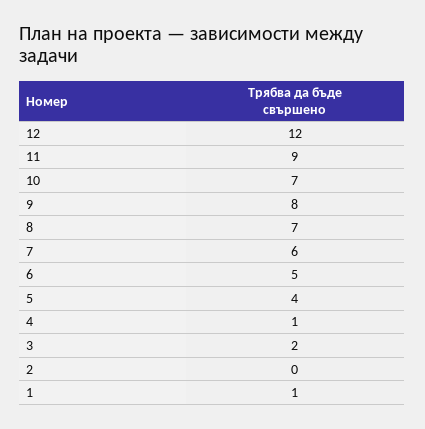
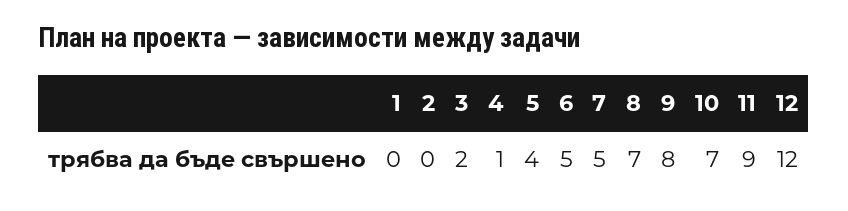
7: 6 -> 5
1: 1 -> 0

